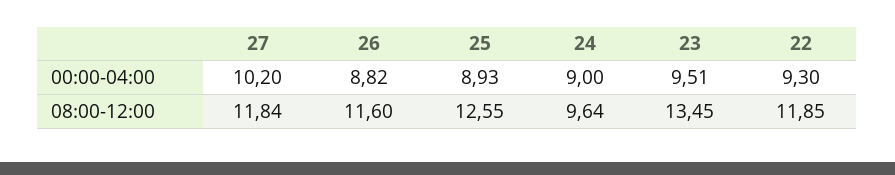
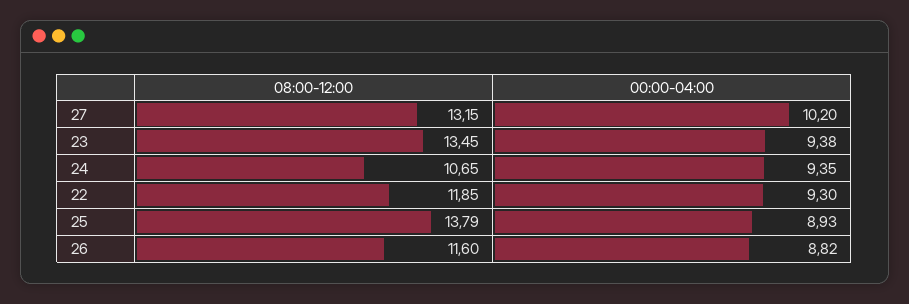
24, 00:00-04:00: 9 -> 9.35
23, 00:00-04:00: 9.51 -> 9.38
27, 08:00-12:00: 11.84 -> 13.15
25, 08:00-12:00: 12.55 -> 13.79
24, 08:00-12:00: 9.64 -> 10.65

